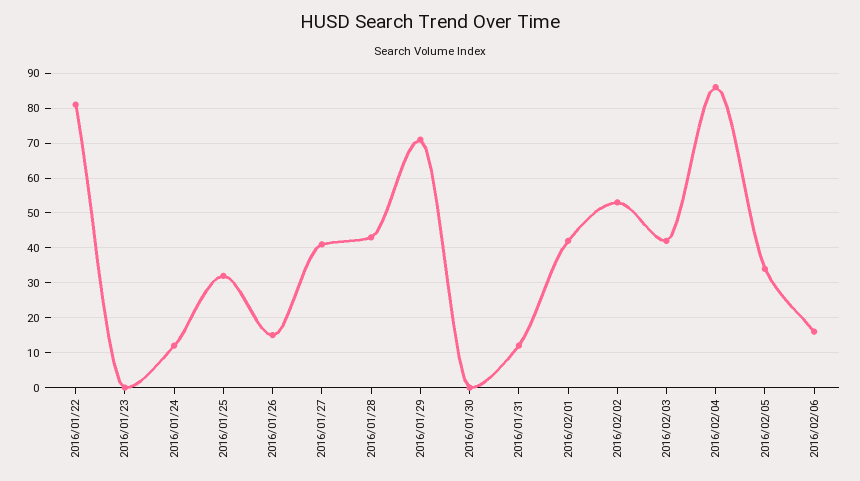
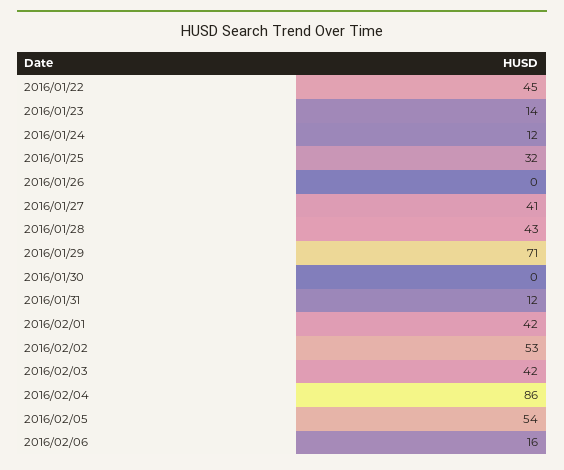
2016/01/22: 80 -> 45
2016/01/23: 0 -> 14
2016/01/26: 15 -> 0
2016/02/05: 35 -> 54

